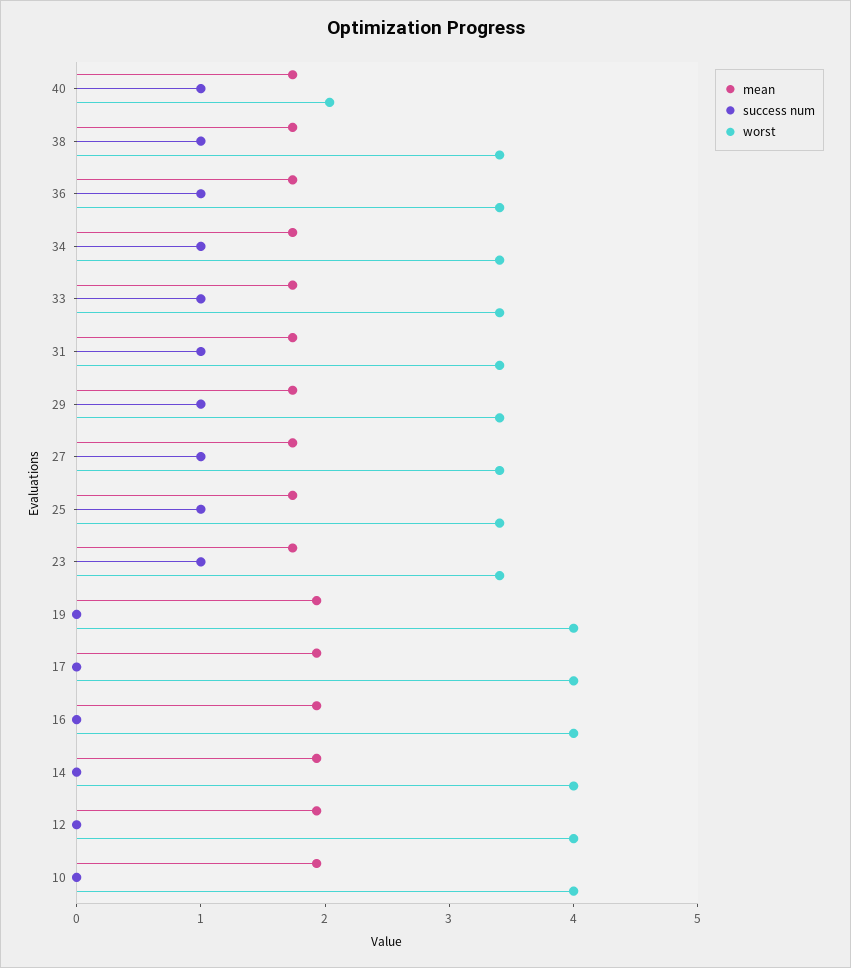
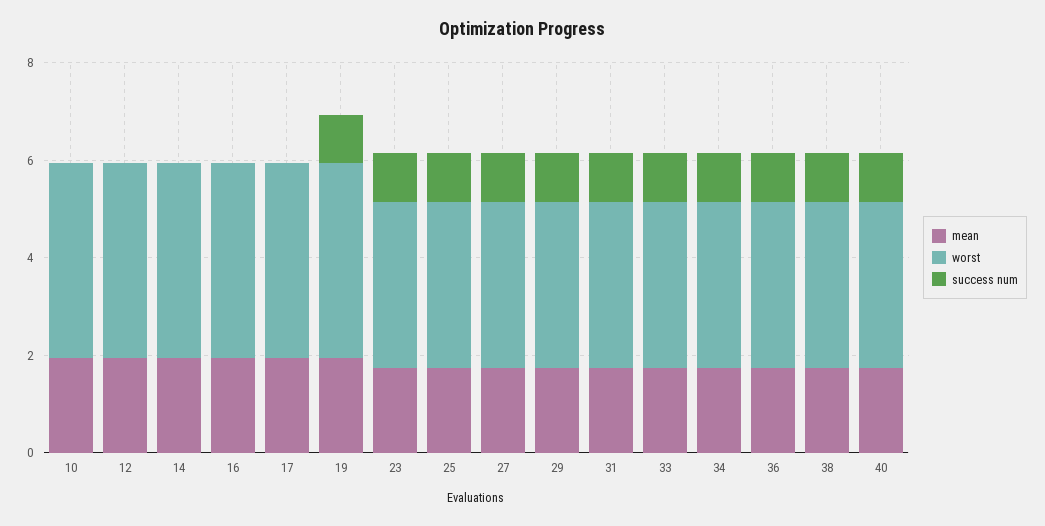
worst, 40: 2 -> 3.5
success num, 19: 0 -> 1

